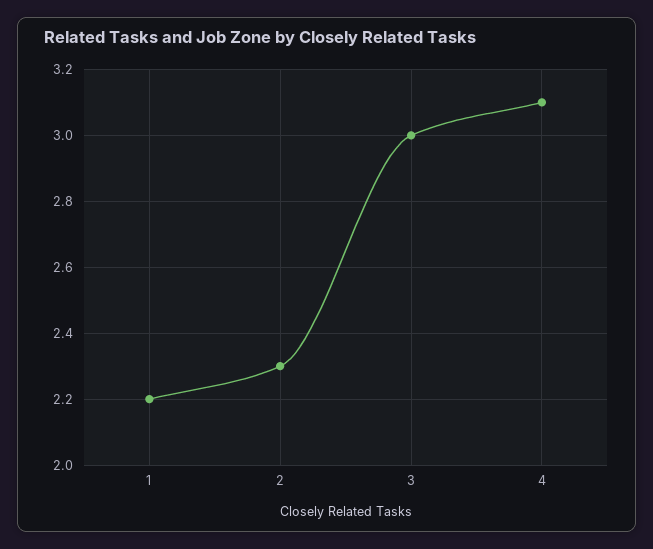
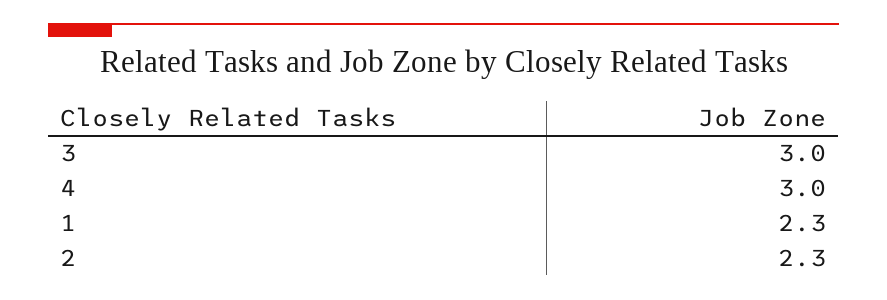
1: 2.2 -> 2.3
4: 3.1 -> 3

